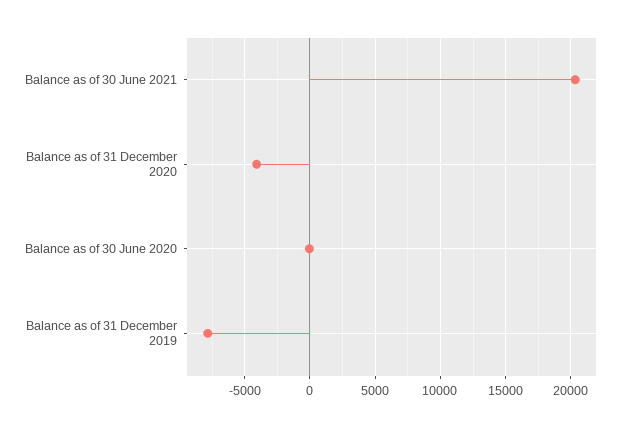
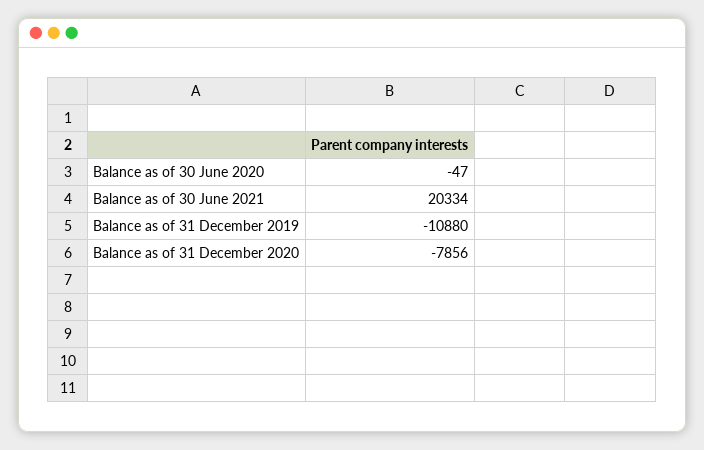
Balance as of 31 December 2020: -4000 -> -7856
Balance as of 31 December 2019: -8000 -> -10880

